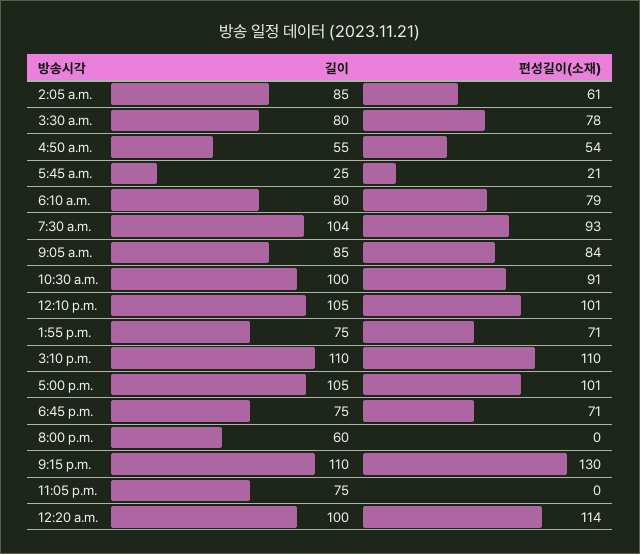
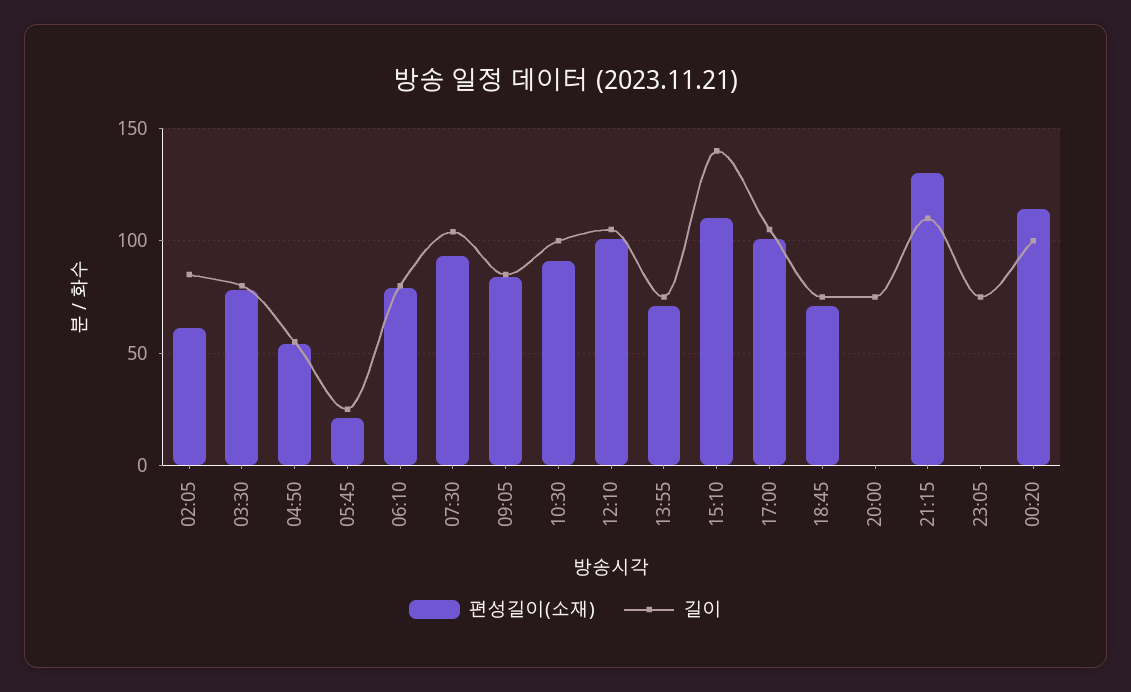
길이, 3:10 p.m.: 110 -> 140
길이, 8:00 p.m.: 60 -> 75

